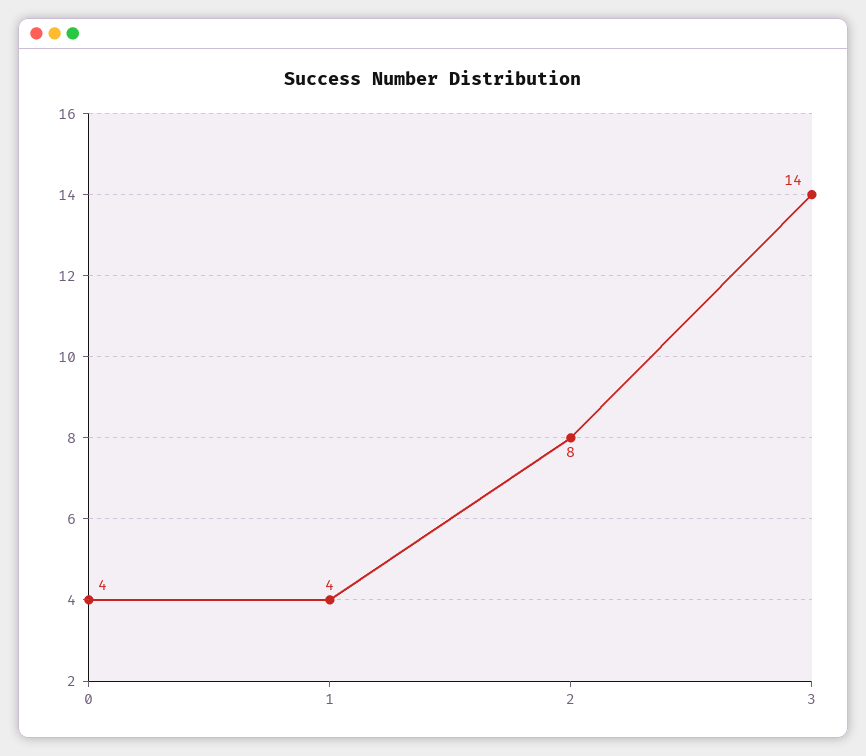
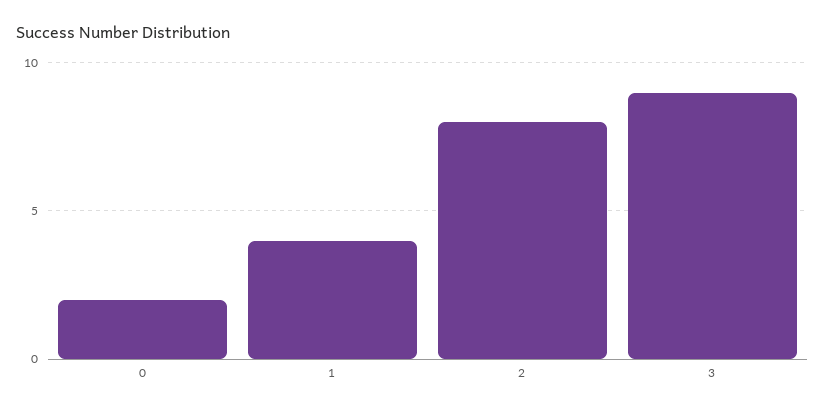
0: 4 -> 2
3: 14 -> 9

